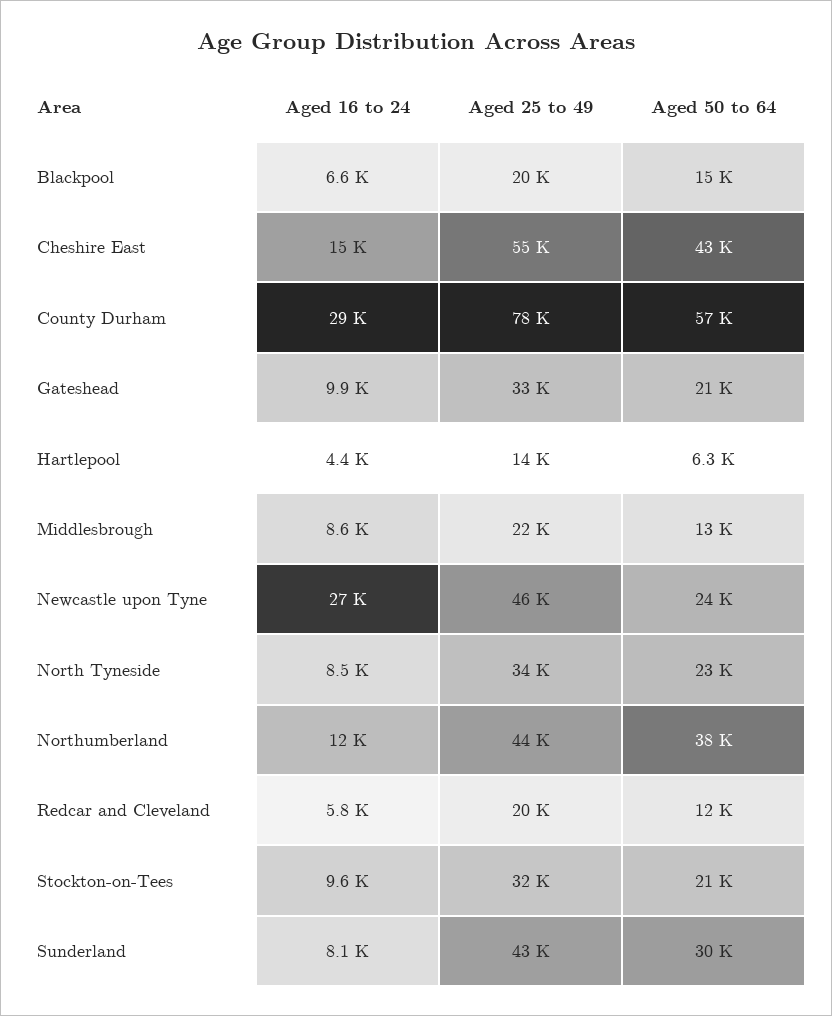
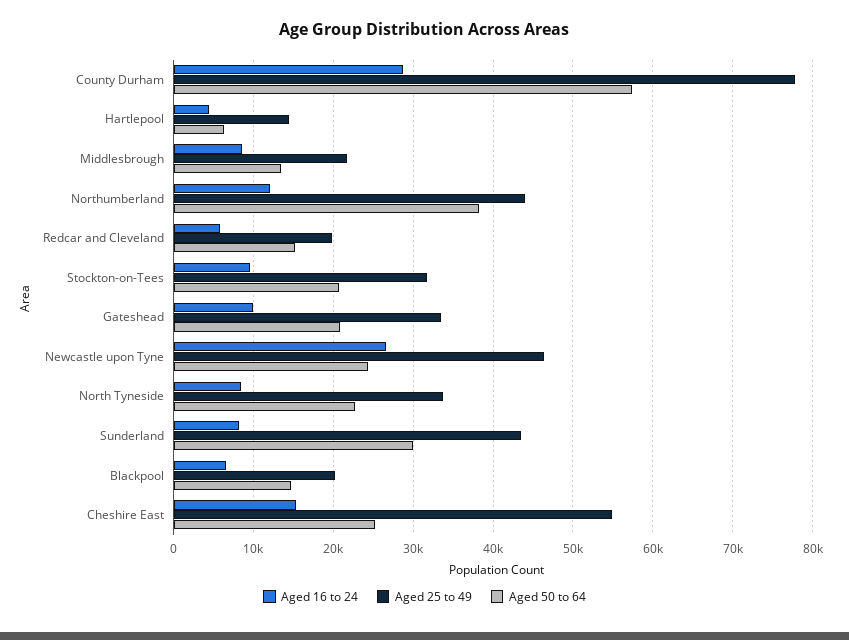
Aged 50 to 64, Cheshire East: 43000 -> 25000
Aged 50 to 64, Redcar and Cleveland: 12000 -> 15000

